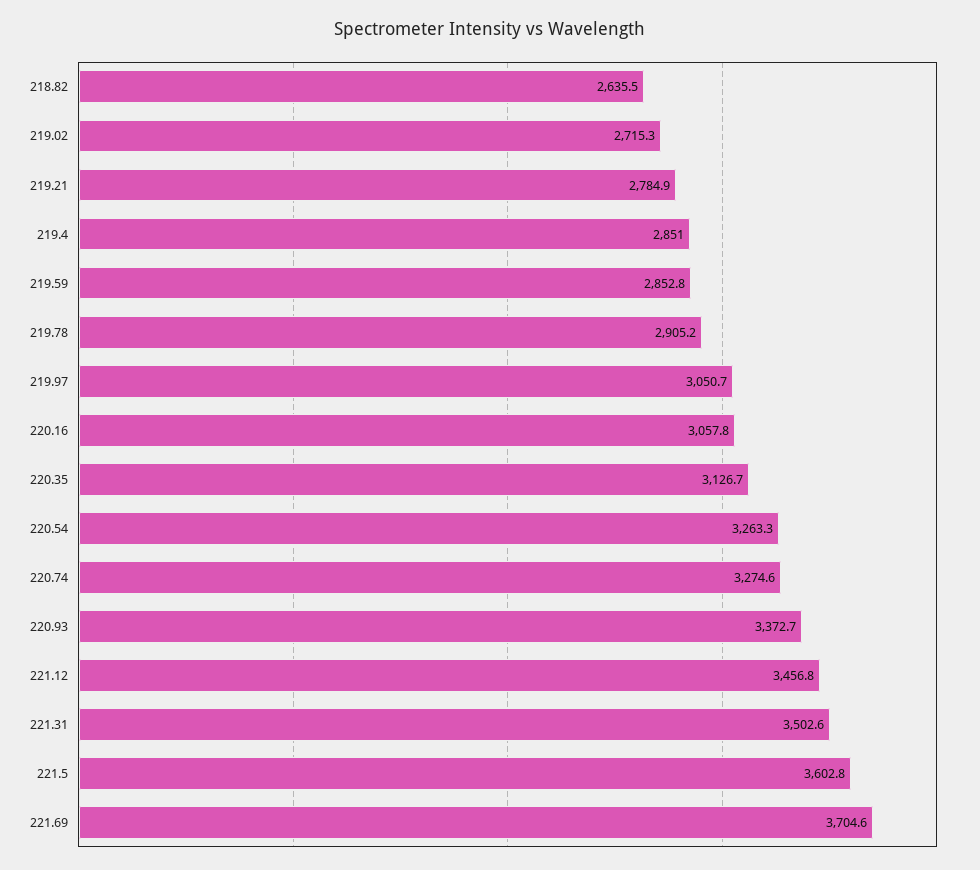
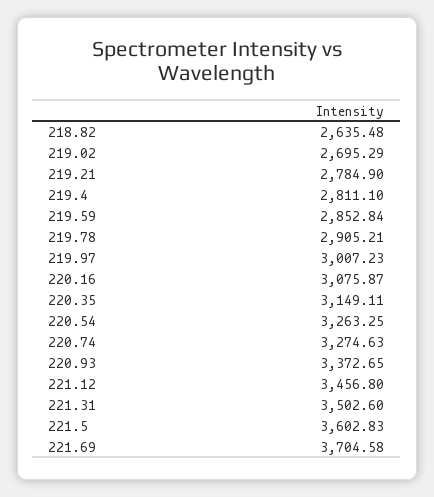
219.02: 2715.3 -> 2695.29
219.4: 2851 -> 2811.1
219.97: 3050.7 -> 3007.23
220.16: 3057.8 -> 3075.87
220.35: 3126.7 -> 3149.11

